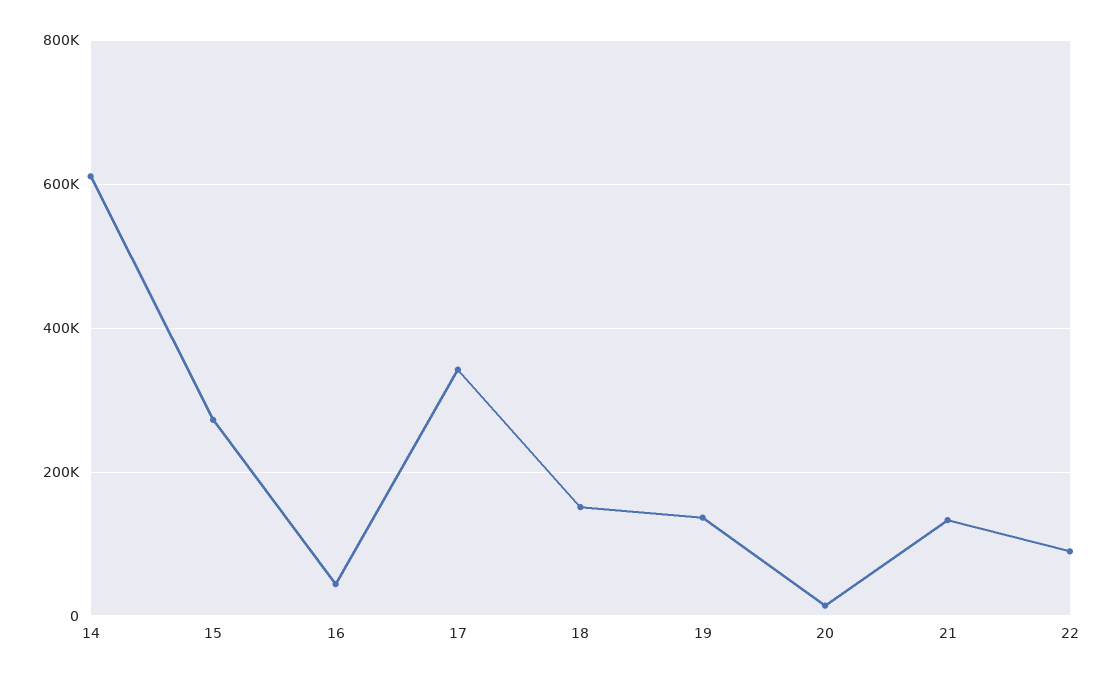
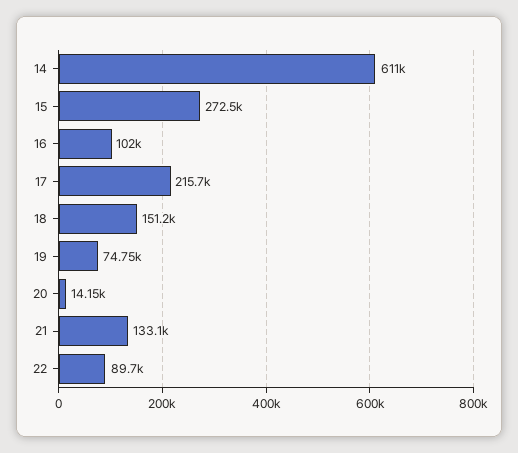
16: 40000 -> 102000
17: 340000 -> 215700
19: 140000 -> 74750

